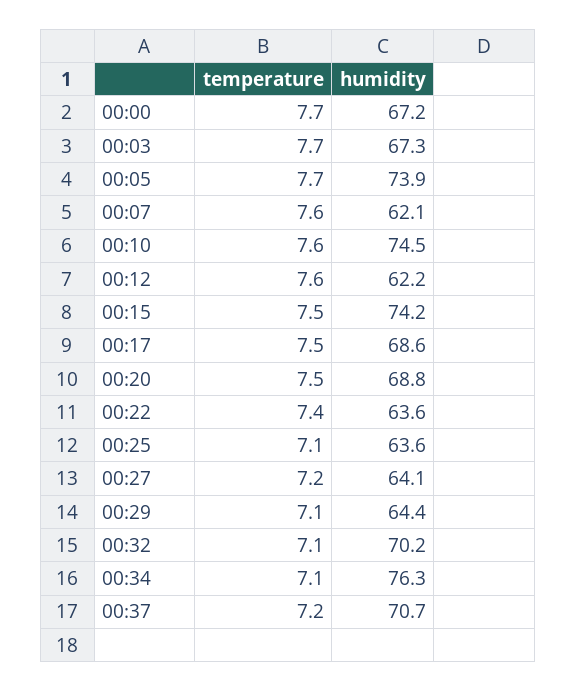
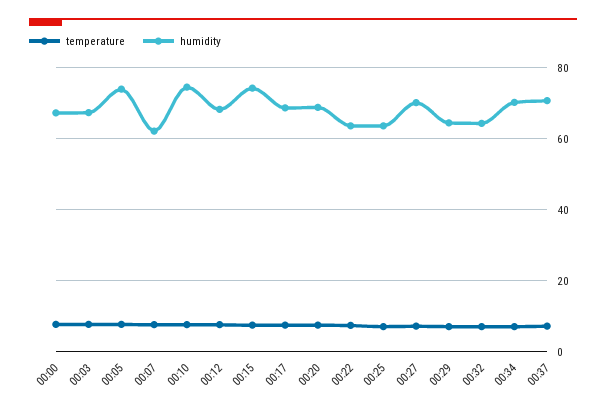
humidity, 00:12: 62.2 -> 68
humidity, 00:27: 64.1 -> 70
humidity, 00:32: 70.2 -> 64
humidity, 00:34: 76.3 -> 70

